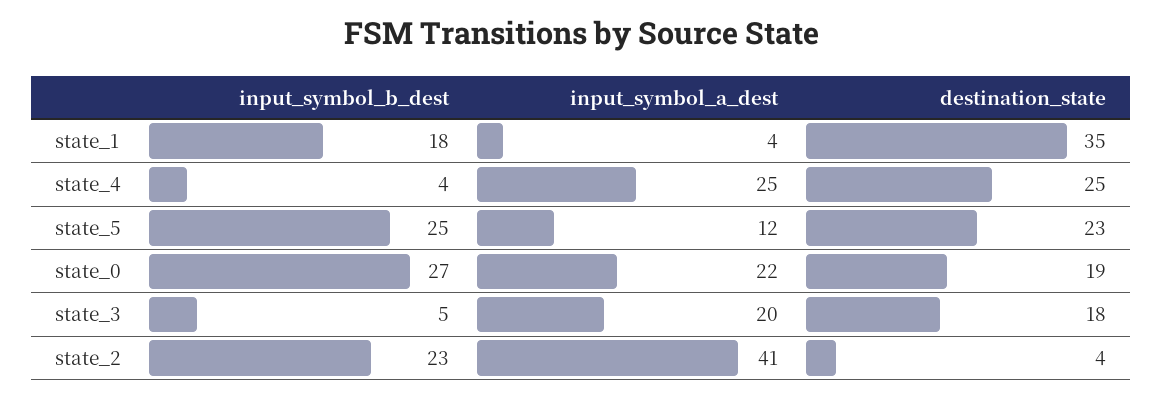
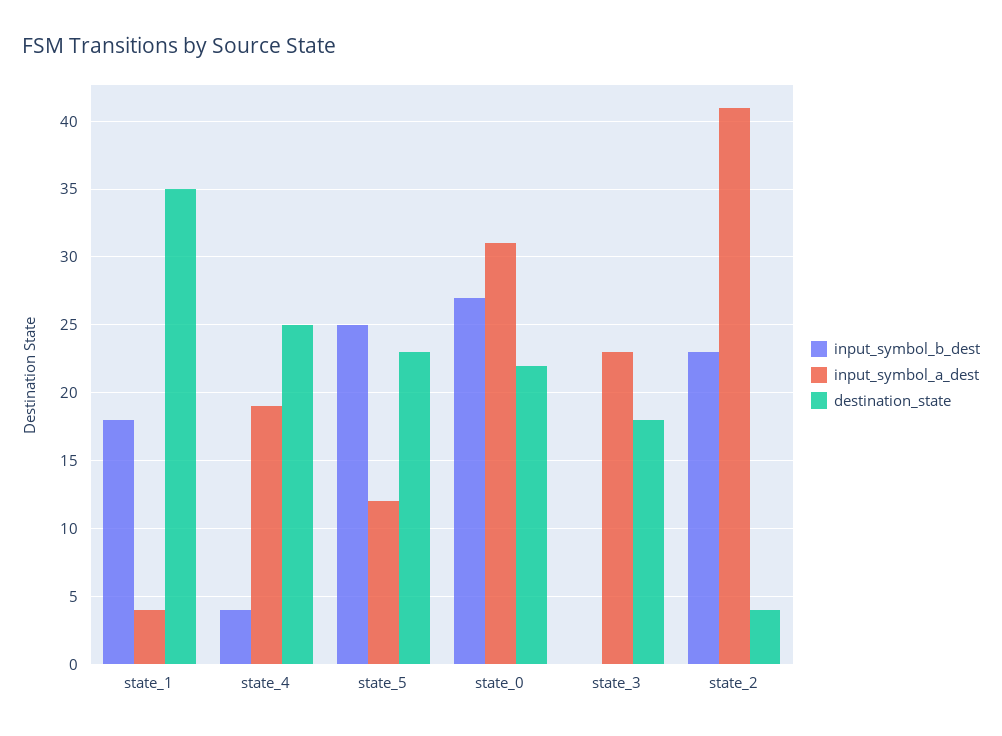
input_symbol_a_dest, state_4: 25 -> 19
input_symbol_a_dest, state_0: 22 -> 31
destination_state, state_0: 19 -> 22
input_symbol_b_dest, state_3: 5 -> 0
input_symbol_a_dest, state_3: 20 -> 23

